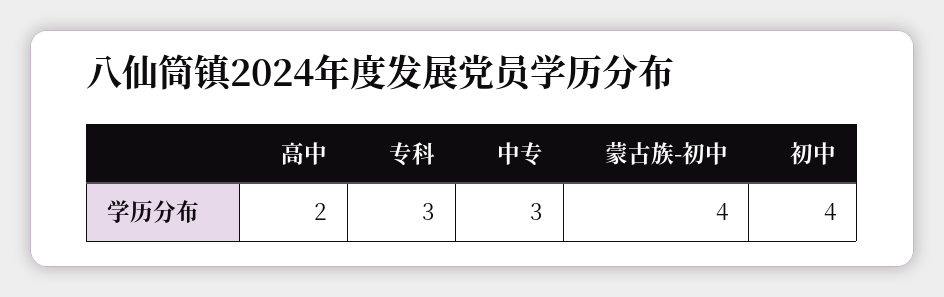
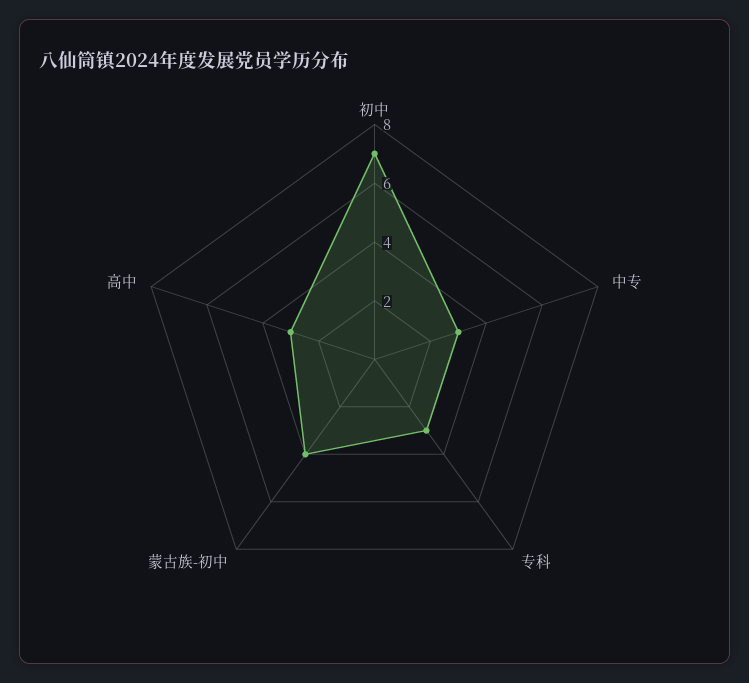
高中: 2 -> 3
初中: 4 -> 7

